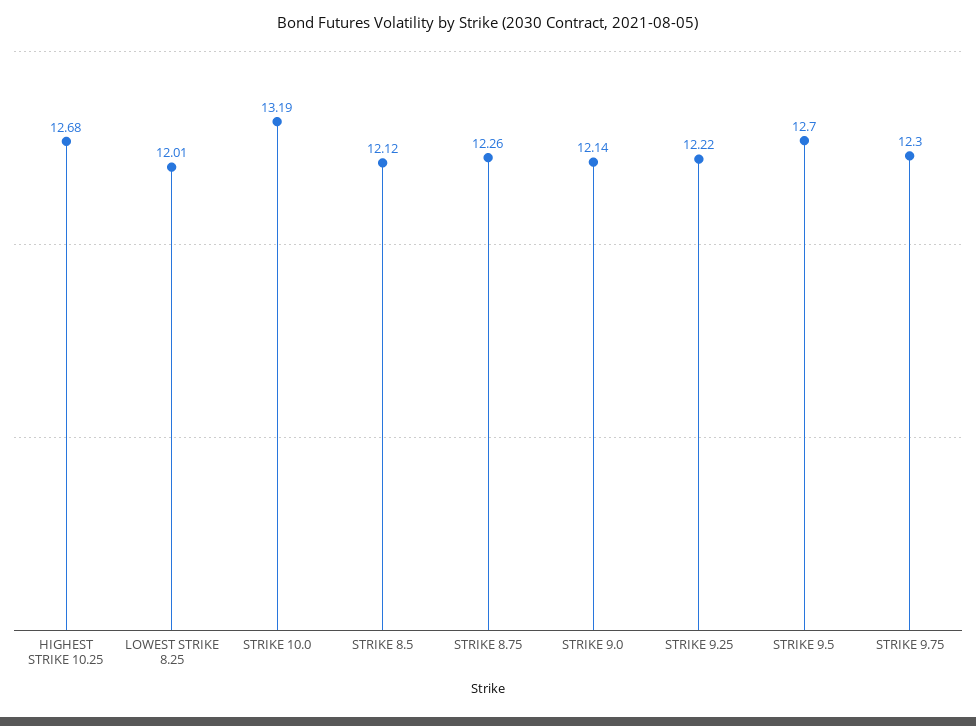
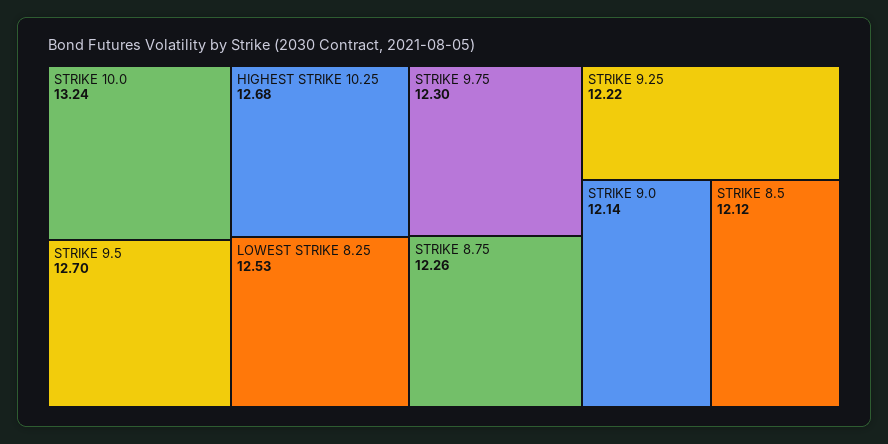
LOWEST STRIKE 8.25: 12.01 -> 12.53
STRIKE 10.0: 13.19 -> 13.24

